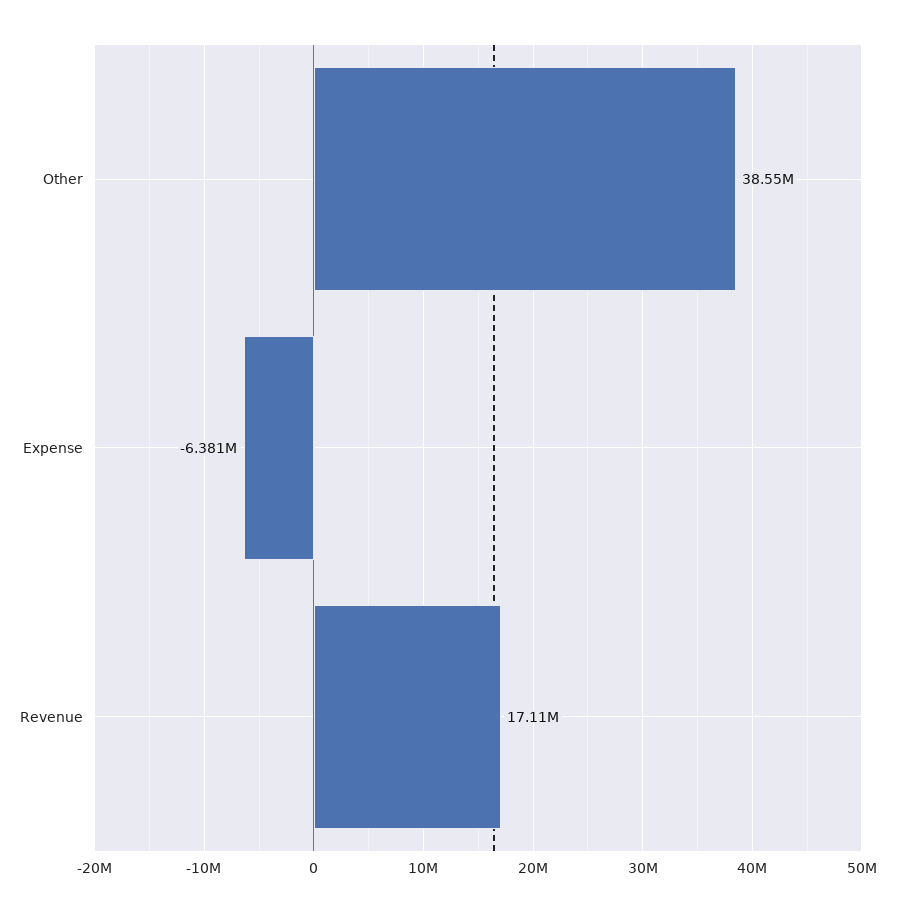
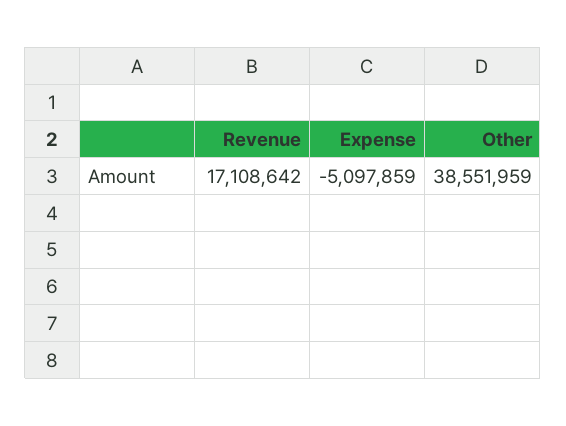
Expense: -6381000 -> -5097859

